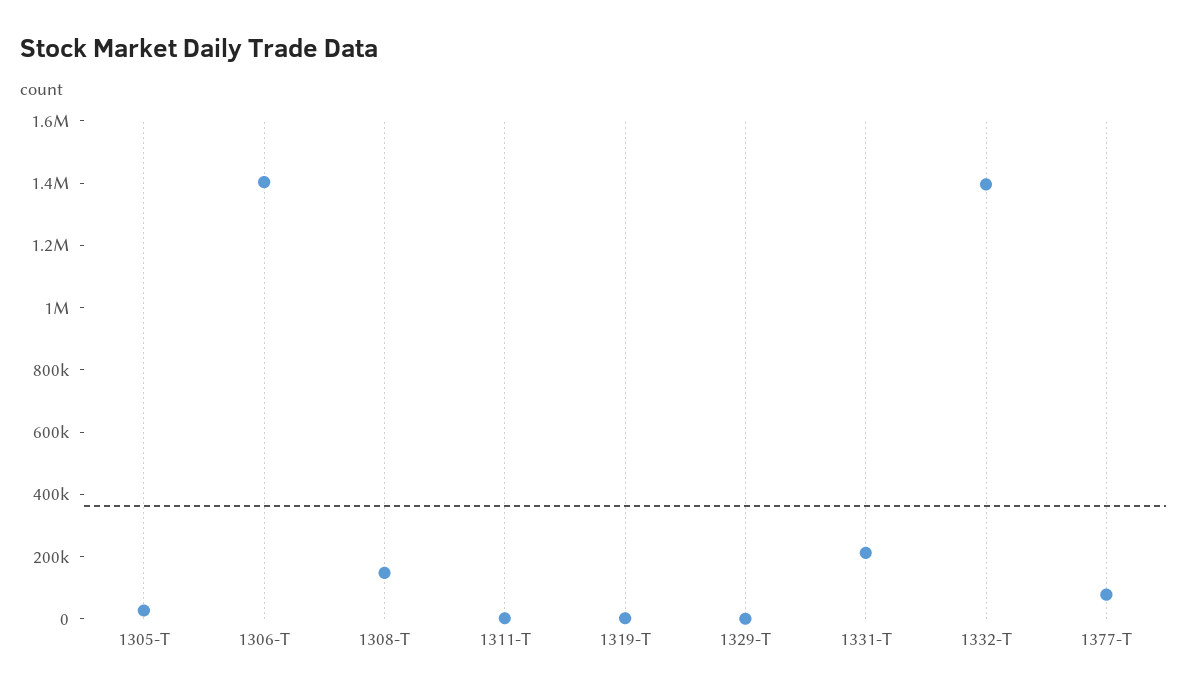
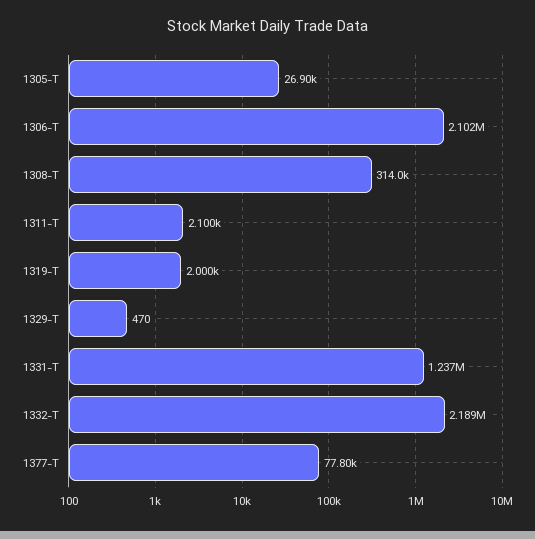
1306-T: 1400000 -> 2102000
1308-T: 150000 -> 314000
1331-T: 200000 -> 1237000
1332-T: 1400000 -> 2189000

